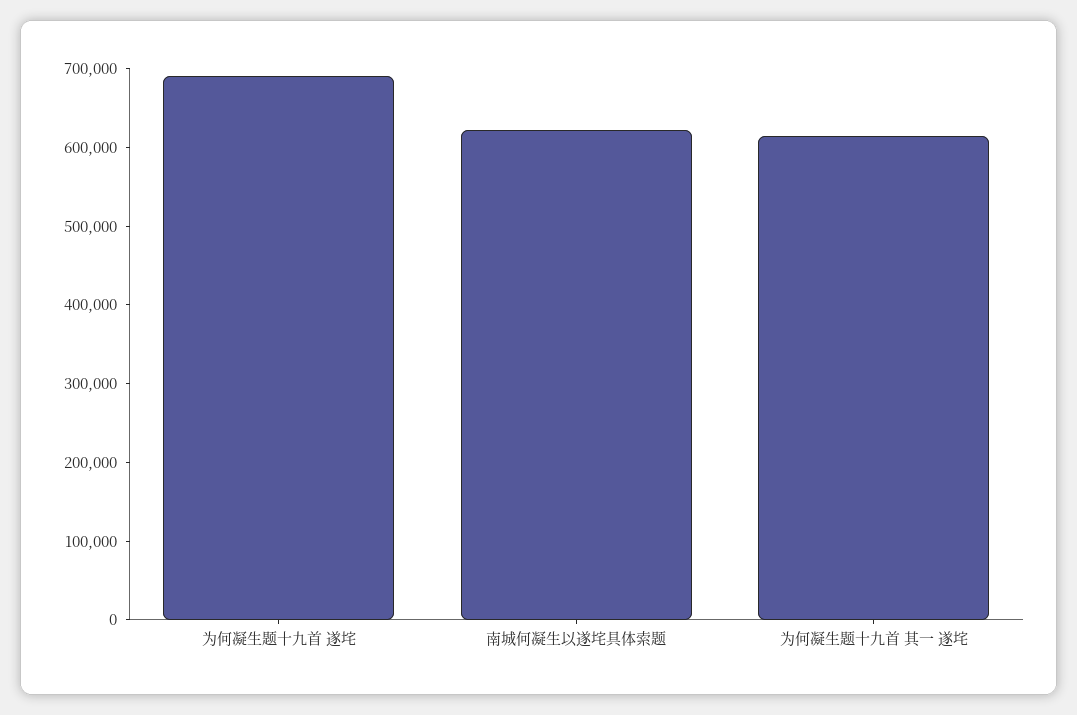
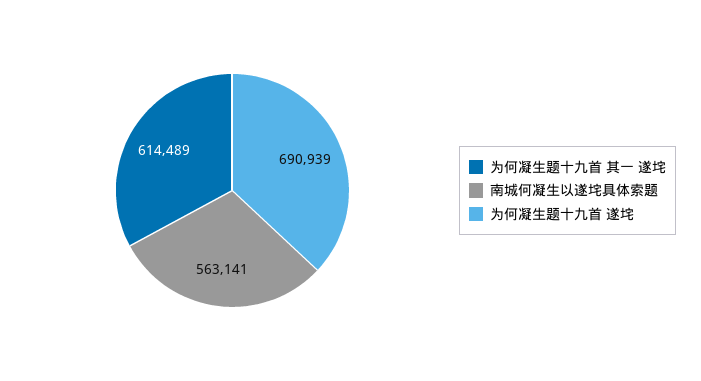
南城何凝生以遂垞具体索题: 620000 -> 563141

